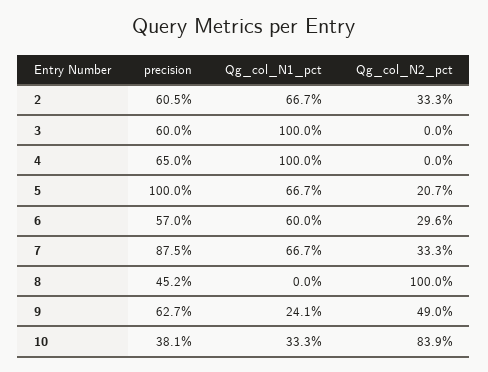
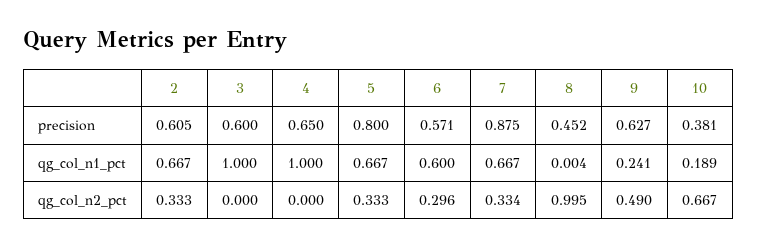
precision, 5: 1 -> 0.8
Qg_col_N2_pct, 5: 0.207 -> 0.333
precision, 6: 0.57 -> 0.571
Qg_col_N2_pct, 7: 0.333 -> 0.334
Qg_col_N1_pct, 8: 0 -> 0.004
Qg_col_N2_pct, 8: 1 -> 0.995
Qg_col_N1_pct, 10: 0.333 -> 0.189
Qg_col_N2_pct, 10: 0.839 -> 0.667

